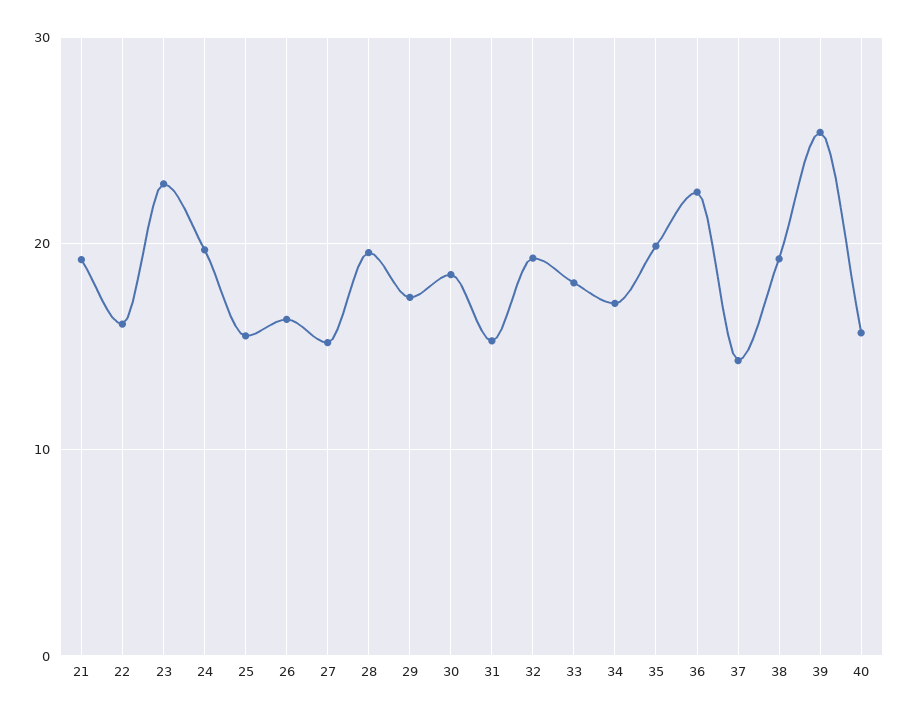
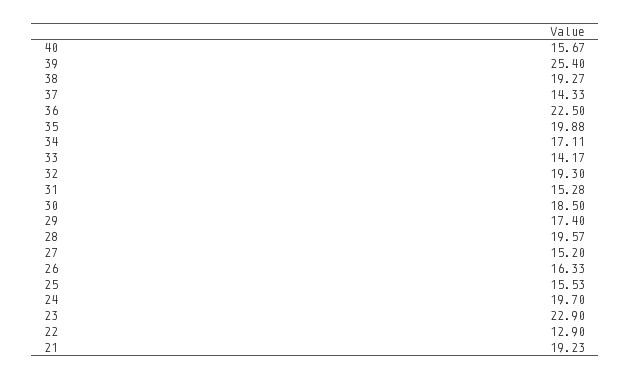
22: 16 -> 12.9
33: 18 -> 14.17

